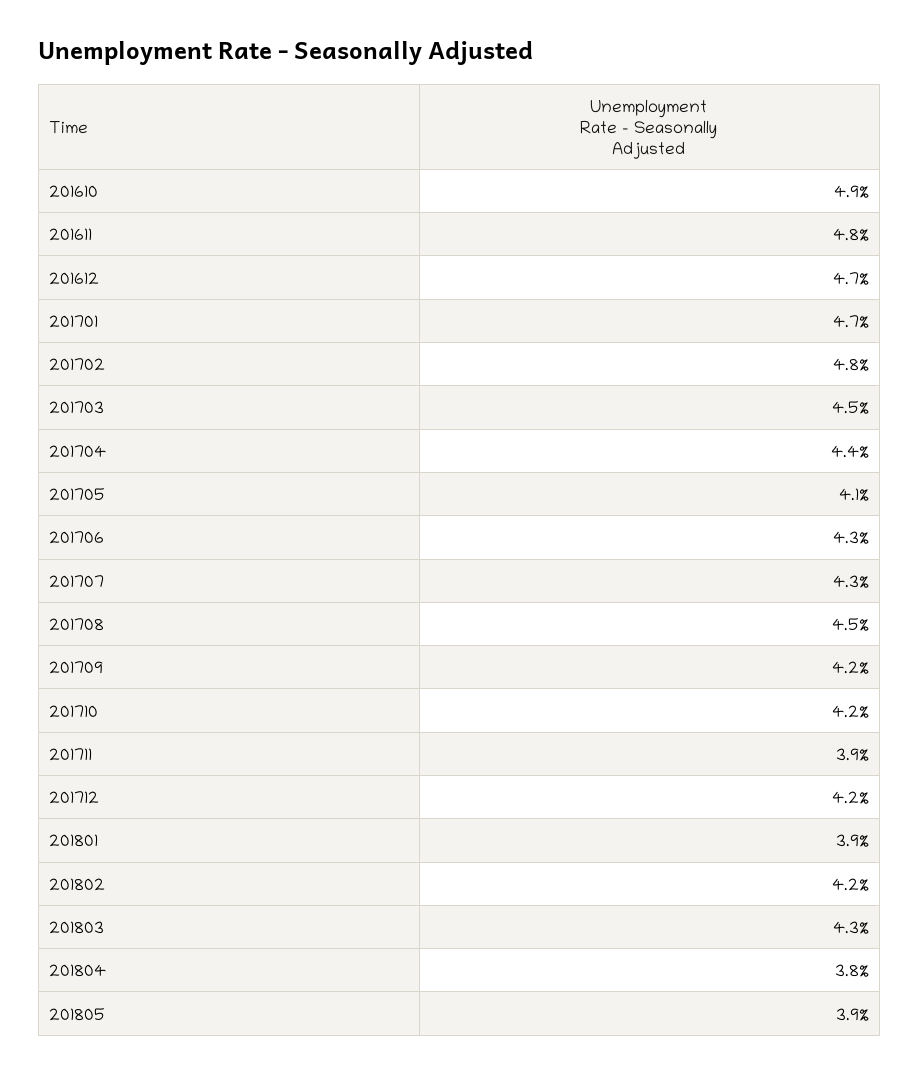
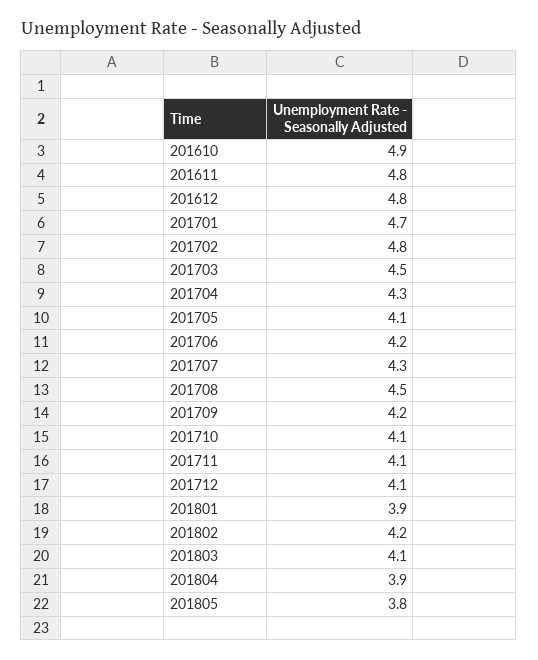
201612: 4.7 -> 4.8
201704: 4.4 -> 4.3
201706: 4.3 -> 4.2
201710: 4.2 -> 4.1
201711: 3.9 -> 4.1
201712: 4.2 -> 4.1
201803: 4.3 -> 4.1
201804: 3.8 -> 3.9
201805: 3.9 -> 3.8

